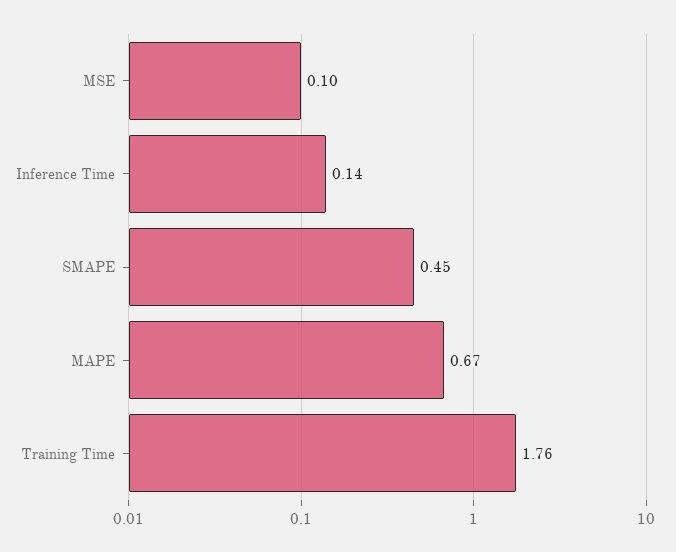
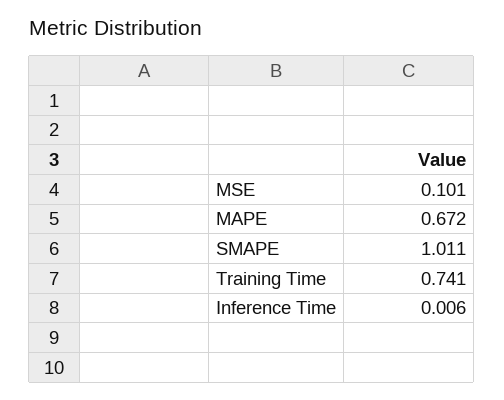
Inference Time: 0.14 -> 0.006
SMAPE: 0.45 -> 1.011
Training Time: 1.76 -> 0.741

